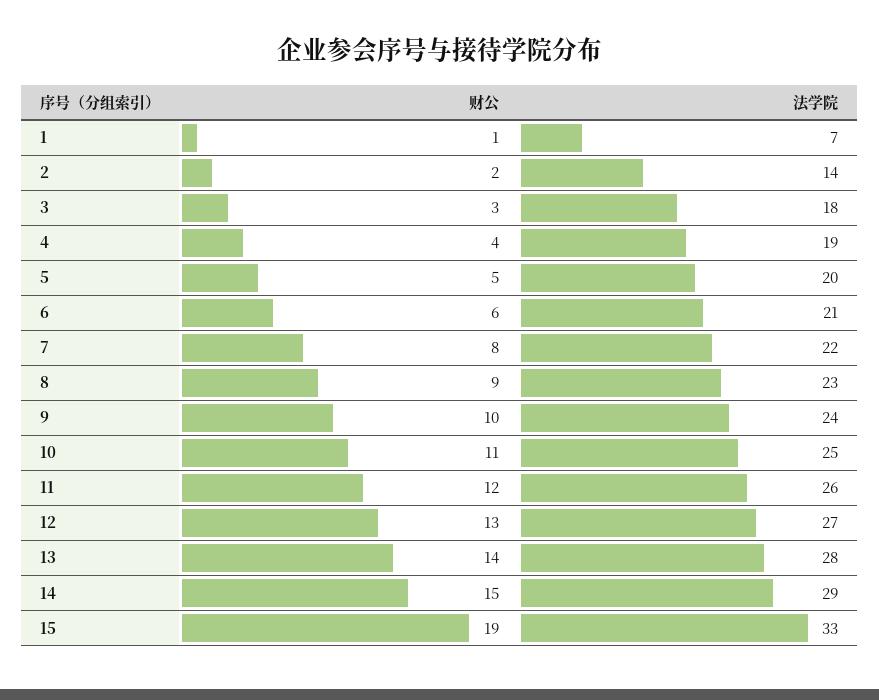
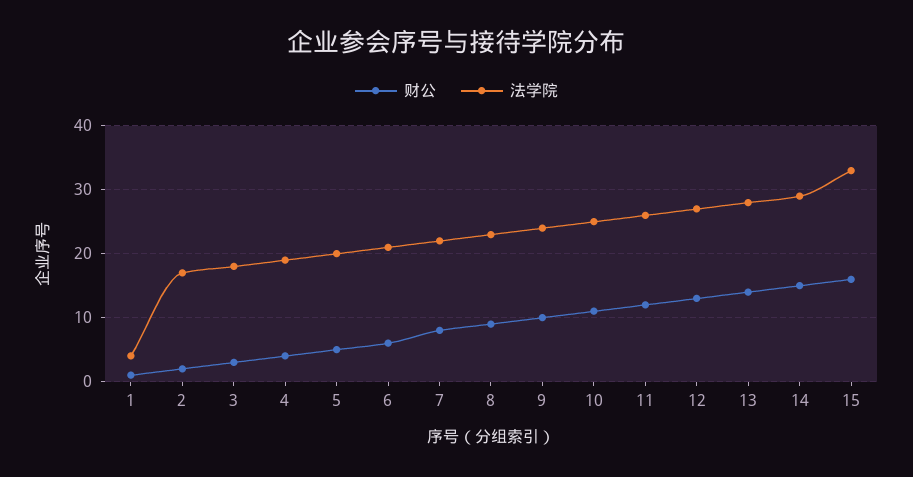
法学院, 1: 7 -> 4
法学院, 2: 14 -> 17
财公, 15: 19 -> 16

